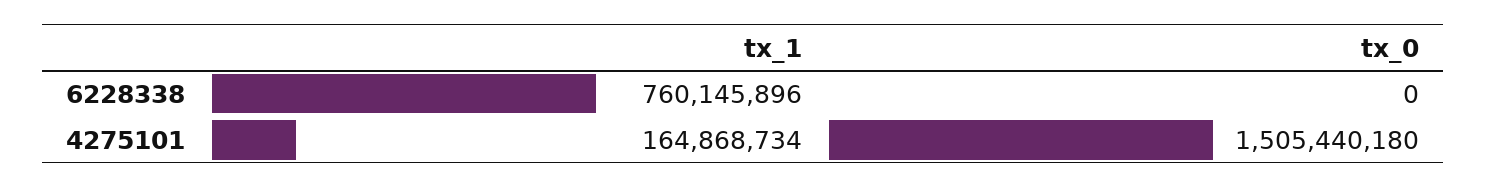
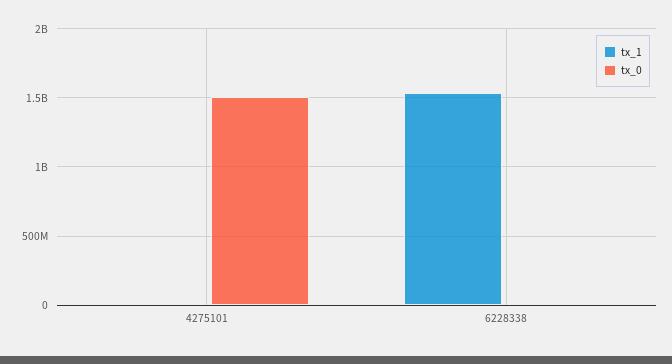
tx_1, 6228338: 760145896 -> 1550000000
tx_1, 4275101: 164868734 -> 0

